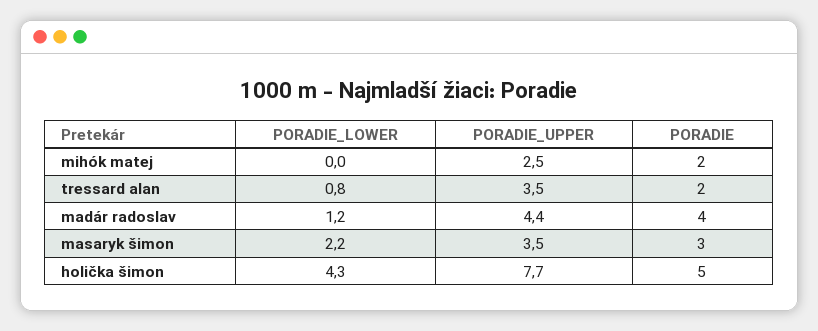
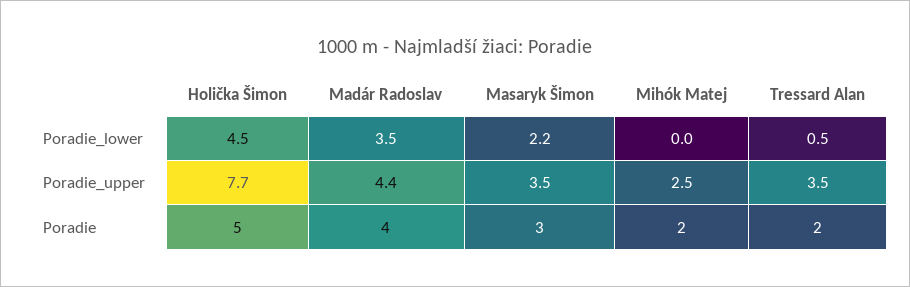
PORADIE_LOWER, tressard alan: 0.8 -> 0.5
PORADIE_LOWER, madár radoslav: 1.2 -> 3.5
PORADIE_LOWER, holička šimon: 4.3 -> 4.5

